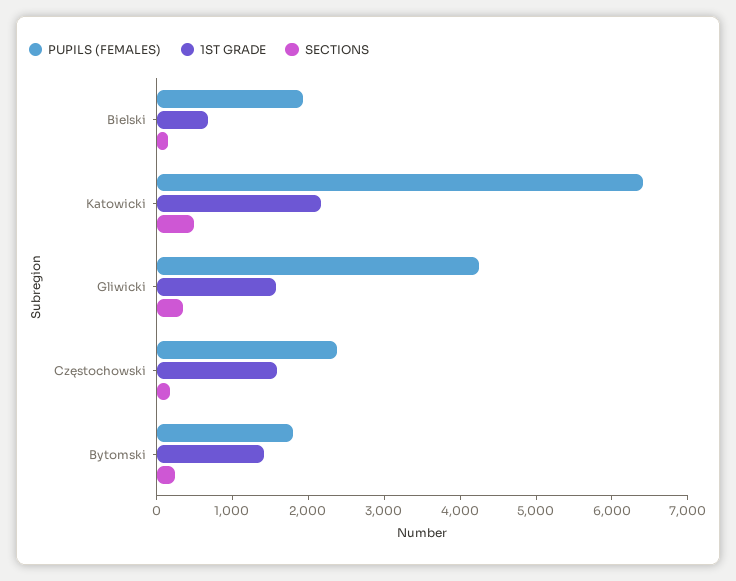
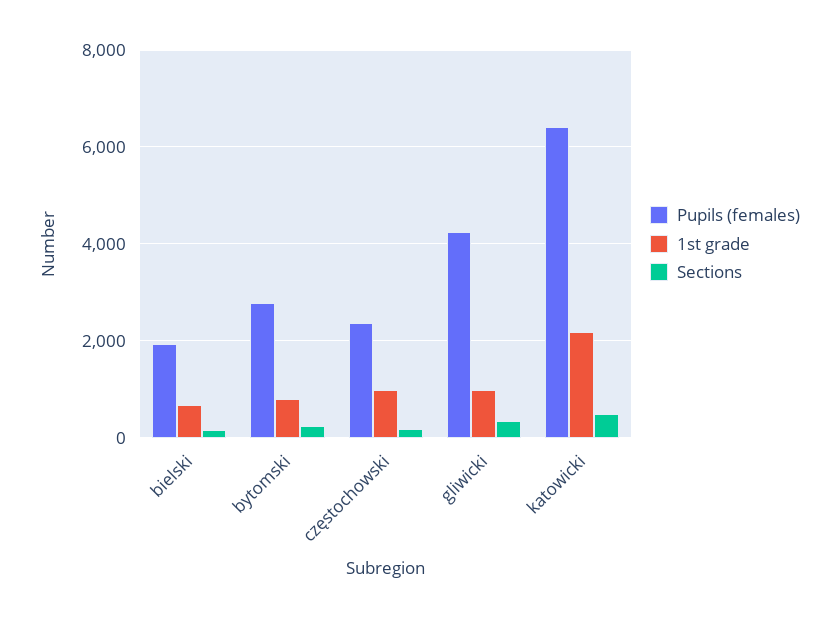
1ST GRADE, Gliwicki: 1600 -> 1000
1ST GRADE, Częstochowski: 1600 -> 1000
PUPILS (FEMALES), Bytomski: 1800 -> 2800
1ST GRADE, Bytomski: 1400 -> 800

